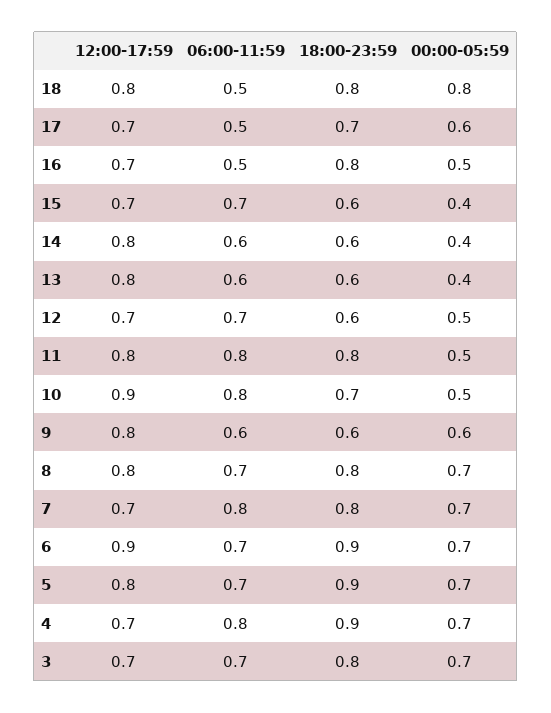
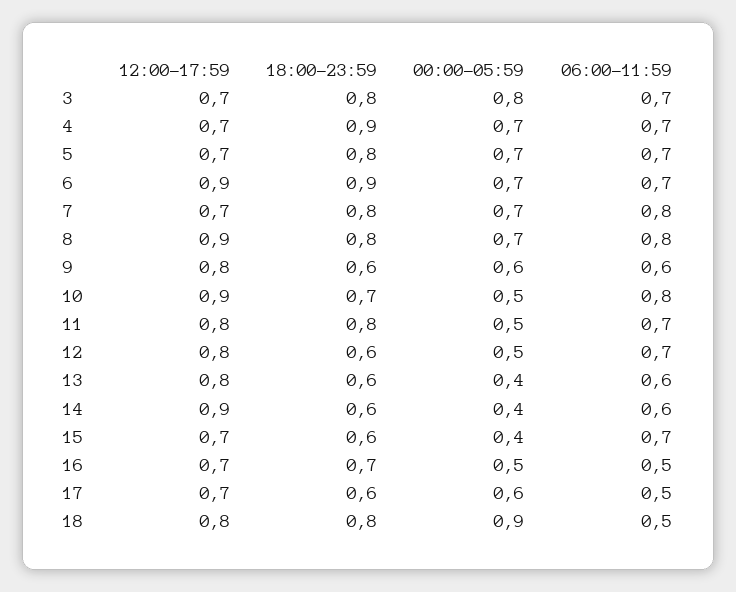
00:00-05:59, 18: 0.8 -> 0.9
18:00-23:59, 17: 0.7 -> 0.6
18:00-23:59, 16: 0.8 -> 0.7
12:00-17:59, 14: 0.8 -> 0.9
12:00-17:59, 12: 0.7 -> 0.8
06:00-11:59, 11: 0.8 -> 0.7
12:00-17:59, 8: 0.8 -> 0.9
06:00-11:59, 8: 0.7 -> 0.8
12:00-17:59, 5: 0.8 -> 0.7
18:00-23:59, 5: 0.9 -> 0.8
06:00-11:59, 4: 0.8 -> 0.7
00:00-05:59, 3: 0.7 -> 0.8

